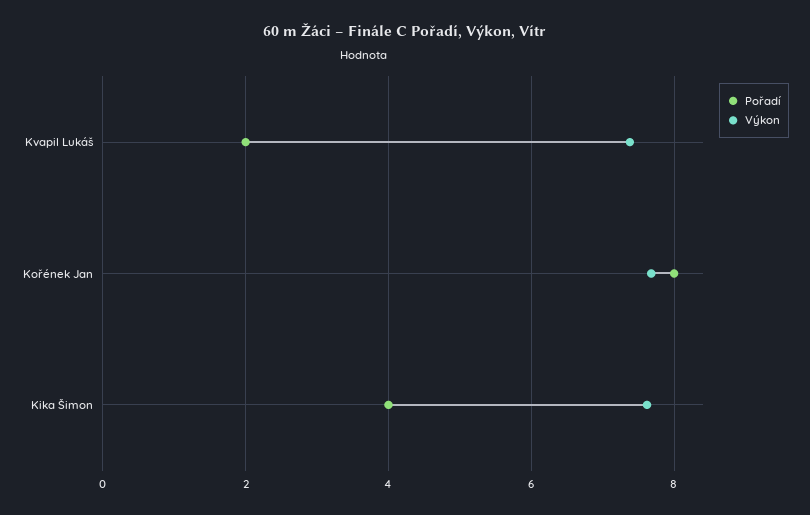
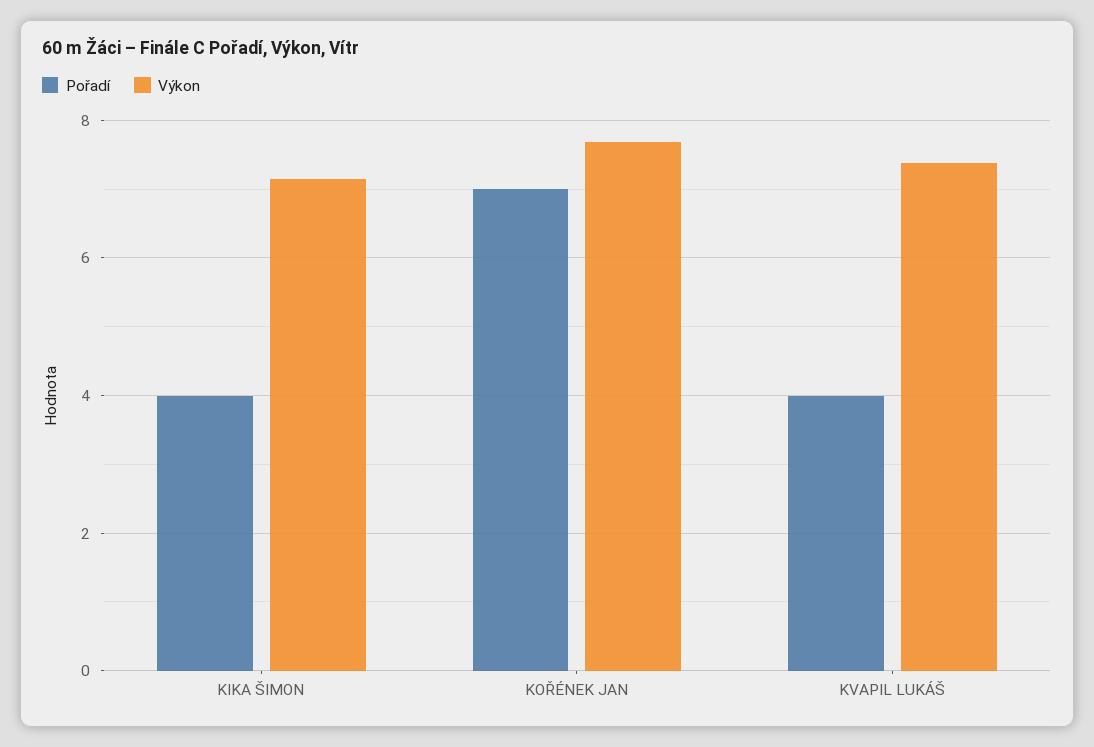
Pořadí, Kvapil Lukáš: 2 -> 4
Pořadí, Kořének Jan: 8 -> 7
Výkon, Kika Šimon: 7.6 -> 7.2

